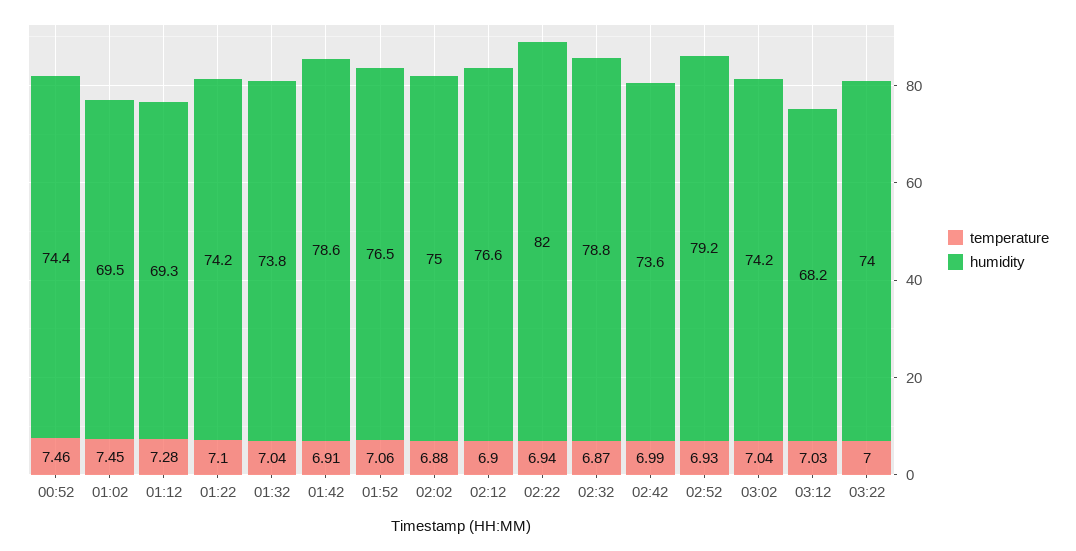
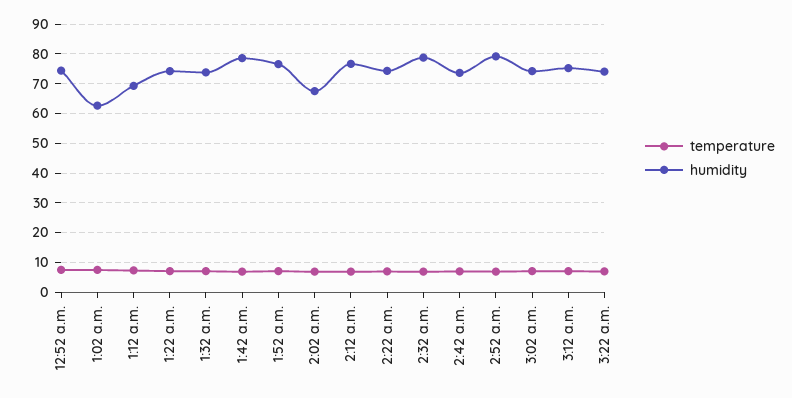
humidity, 01:02: 69.5 -> 62.5
humidity, 02:02: 75 -> 67.5
humidity, 02:22: 82 -> 75
humidity, 03:12: 68.2 -> 75

